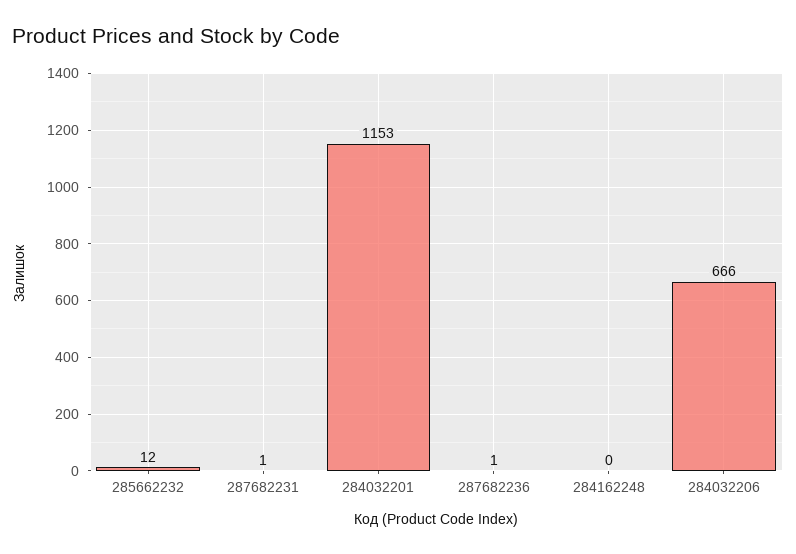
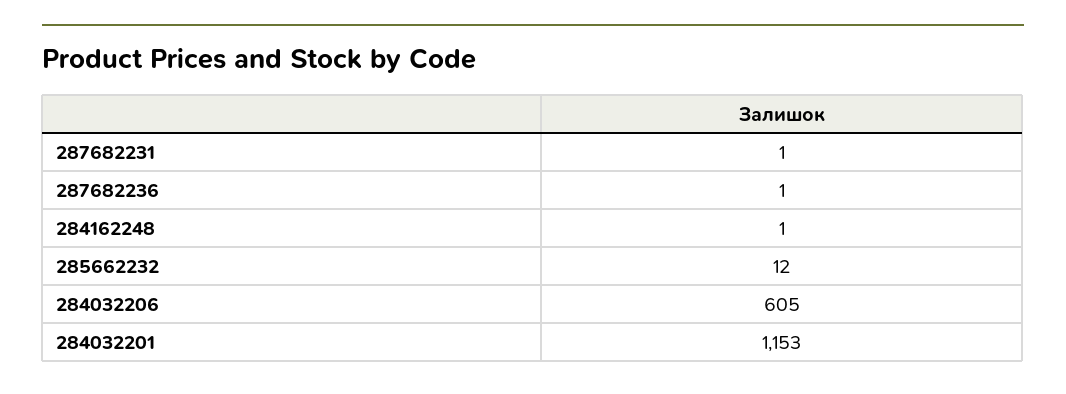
284162248: 0 -> 1
284032206: 666 -> 605

